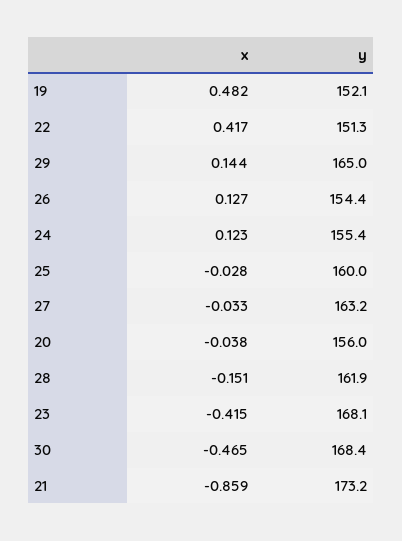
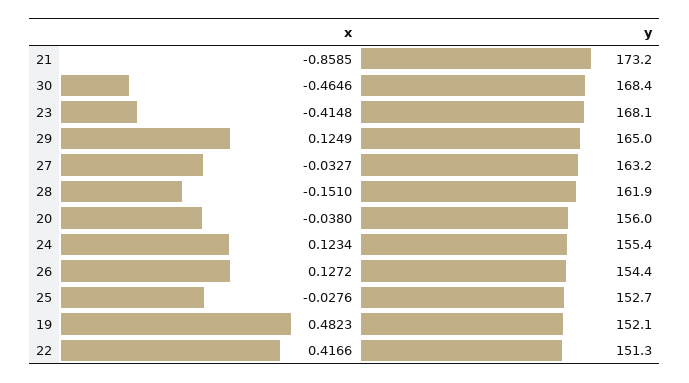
x, 29: 0.144 -> 0.1249
y, 25: 160 -> 152.7

